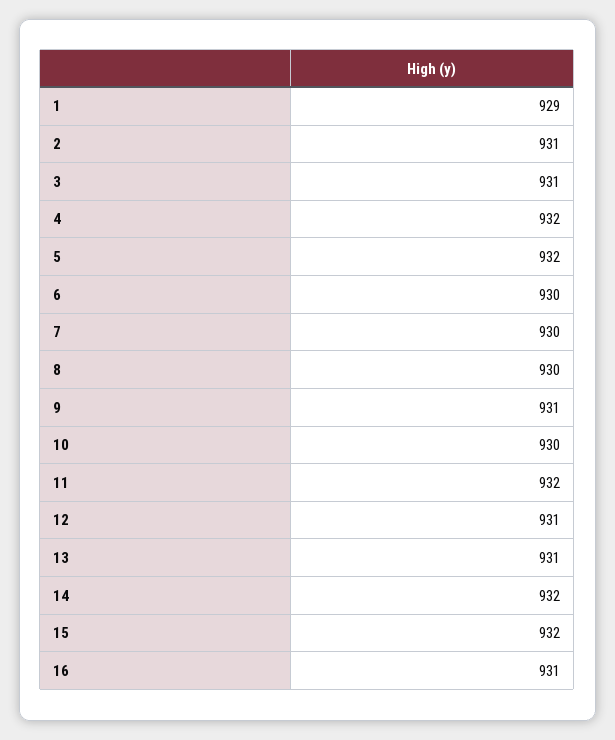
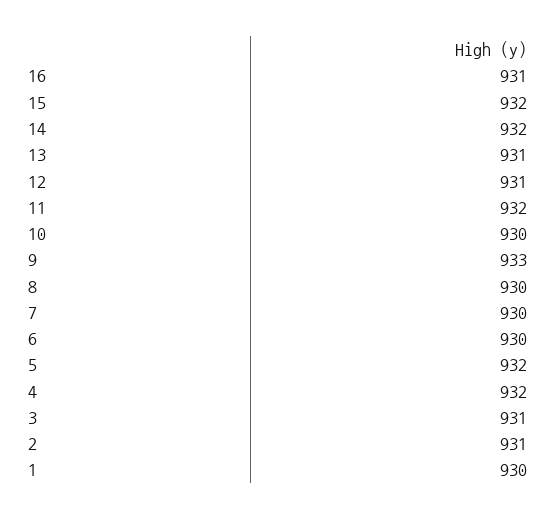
1: 929 -> 930
9: 931 -> 933

